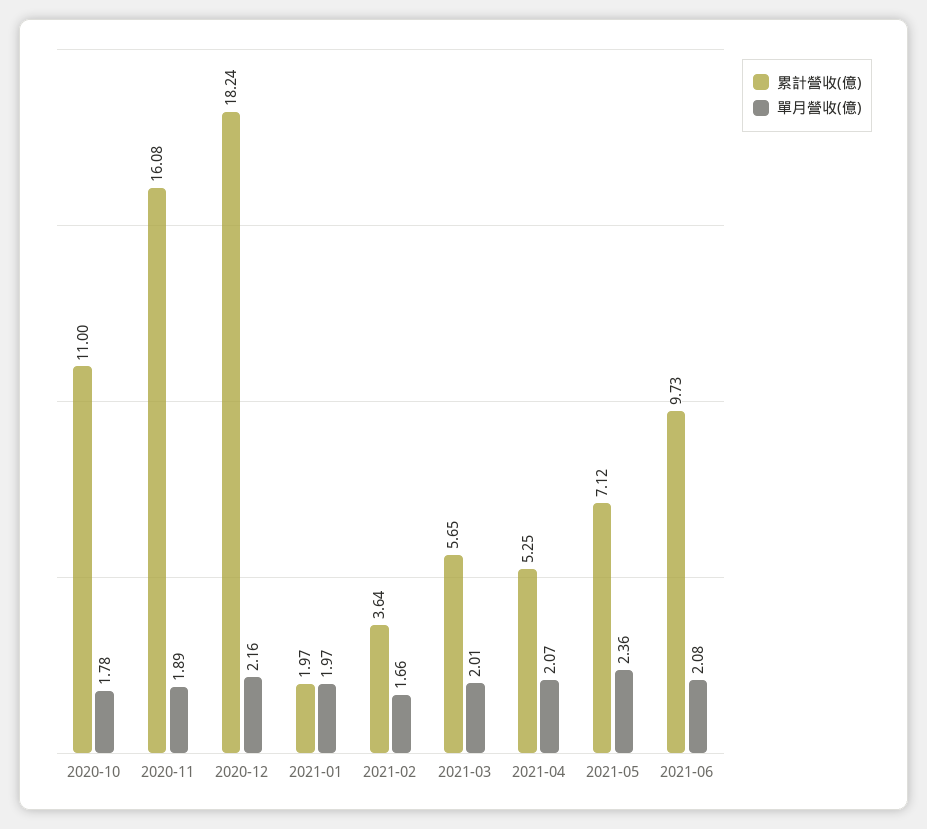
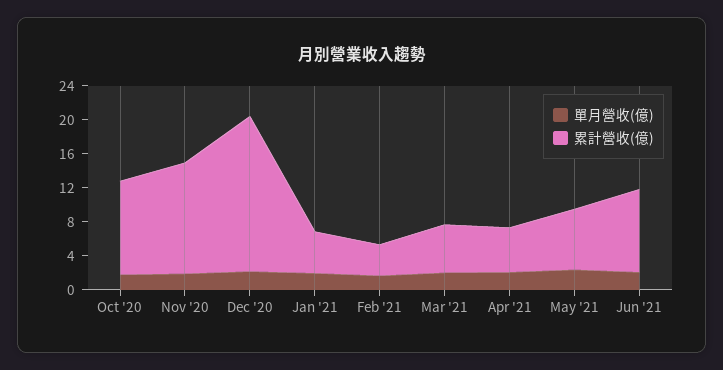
累計營收(億), 2020-11: 16.08 -> 13
累計營收(億), 2021-01: 1.97 -> 5

